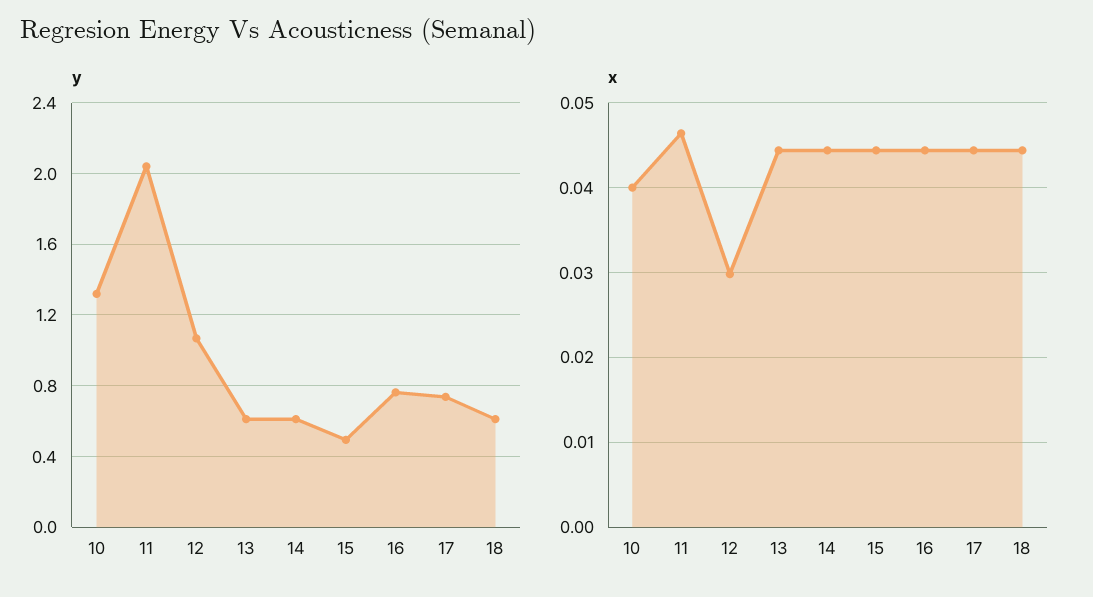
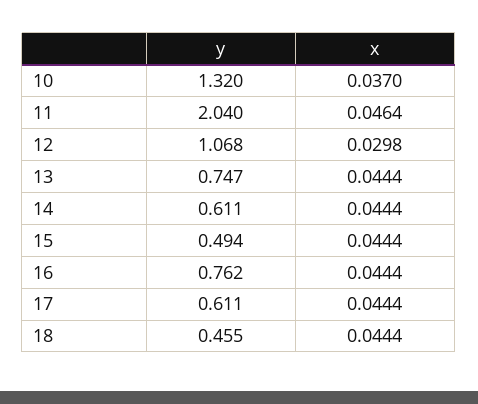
y, 13: 0.6 -> 0.747
y, 17: 0.75 -> 0.611
y, 18: 0.6 -> 0.455
x, 10: 0.04 -> 0.037

